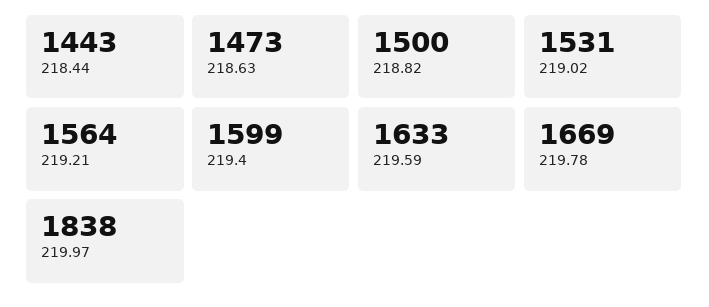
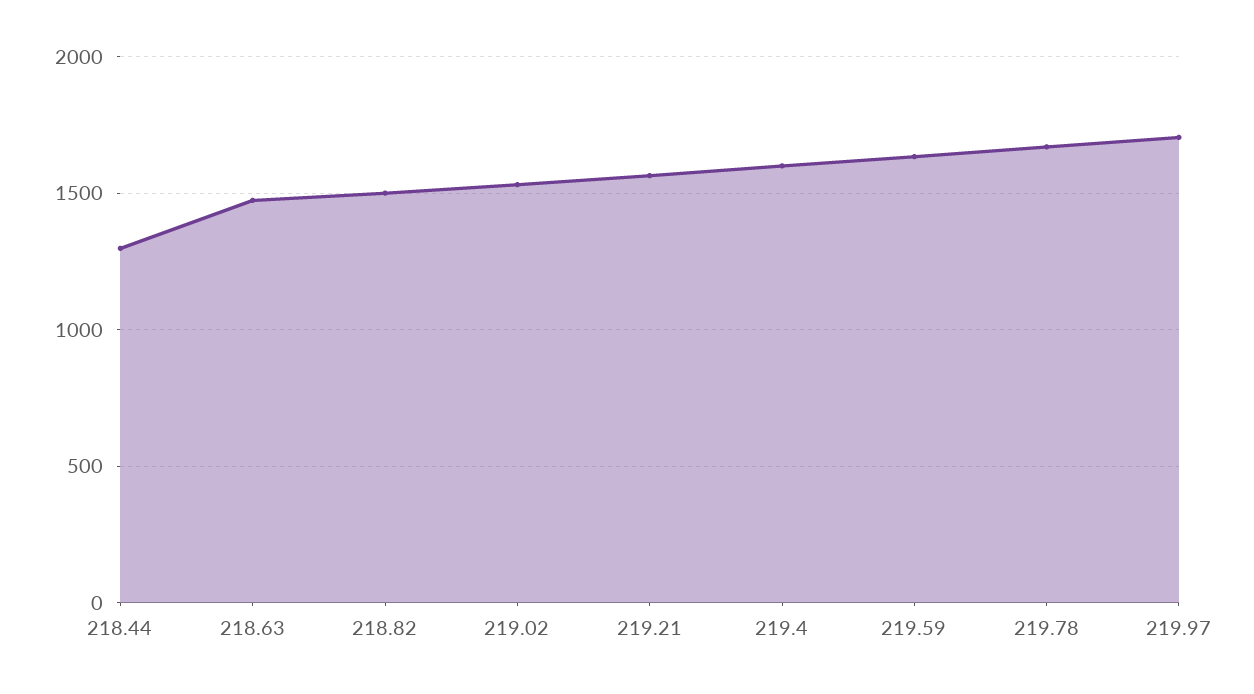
218.44: 1443 -> 1300
219.97: 1838 -> 1700

